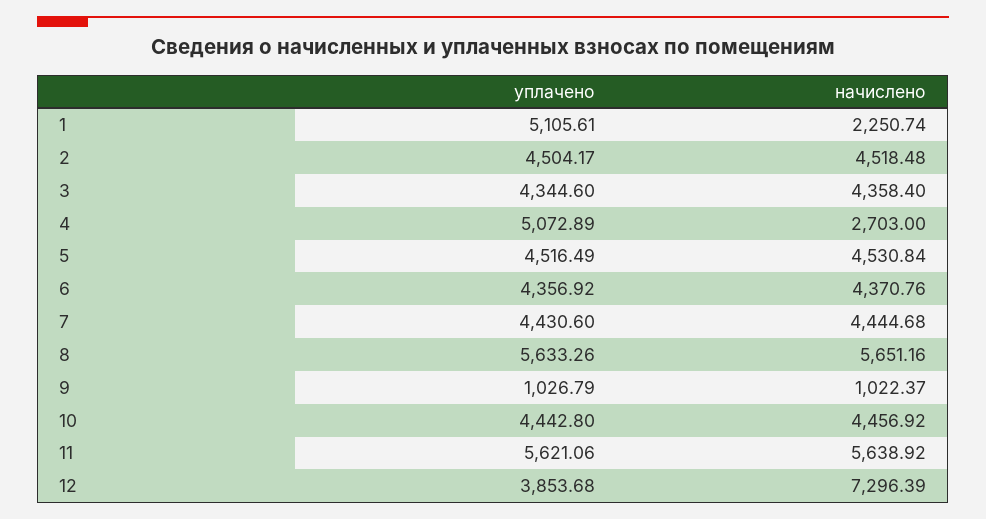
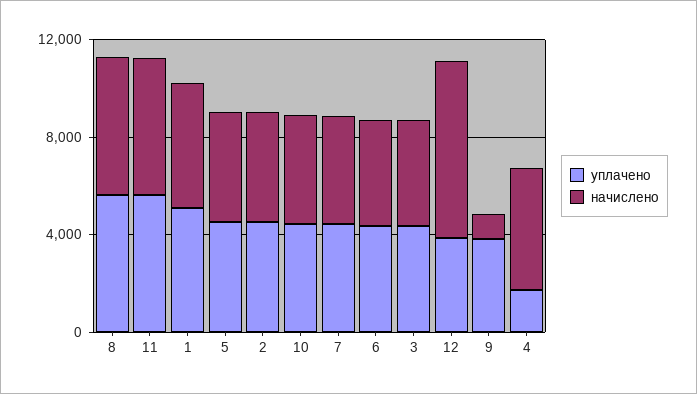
начислено, 1: 2250.74 -> 5000
уплачено, 4: 5072.89 -> 2000
начислено, 4: 2703 -> 5000
уплачено, 9: 1026.79 -> 4000

